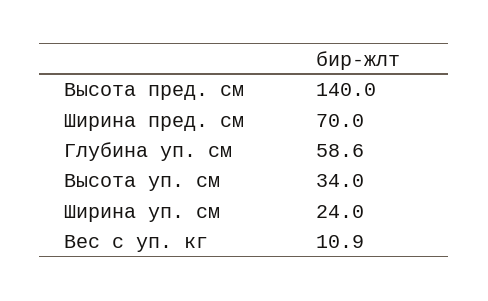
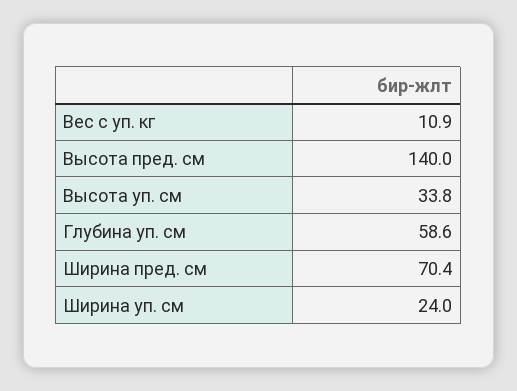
Ширина пред. см: 70 -> 70.4
Высота уп. см: 34 -> 33.8

